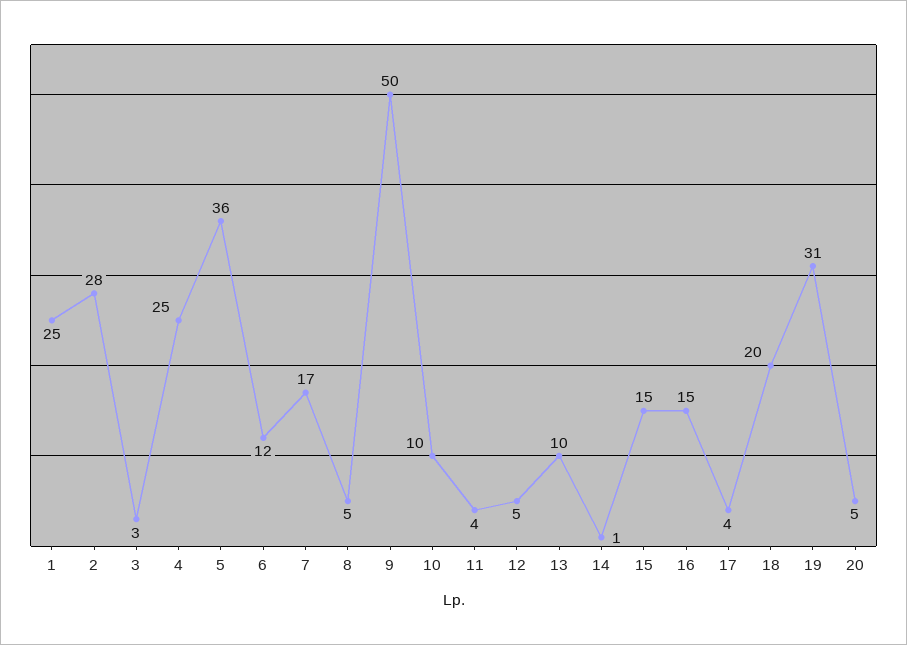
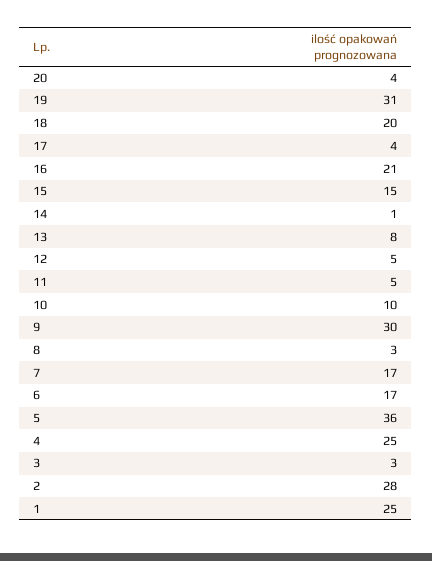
6: 12 -> 17
8: 5 -> 3
9: 50 -> 30
11: 4 -> 5
13: 10 -> 8
16: 15 -> 21
20: 5 -> 4

